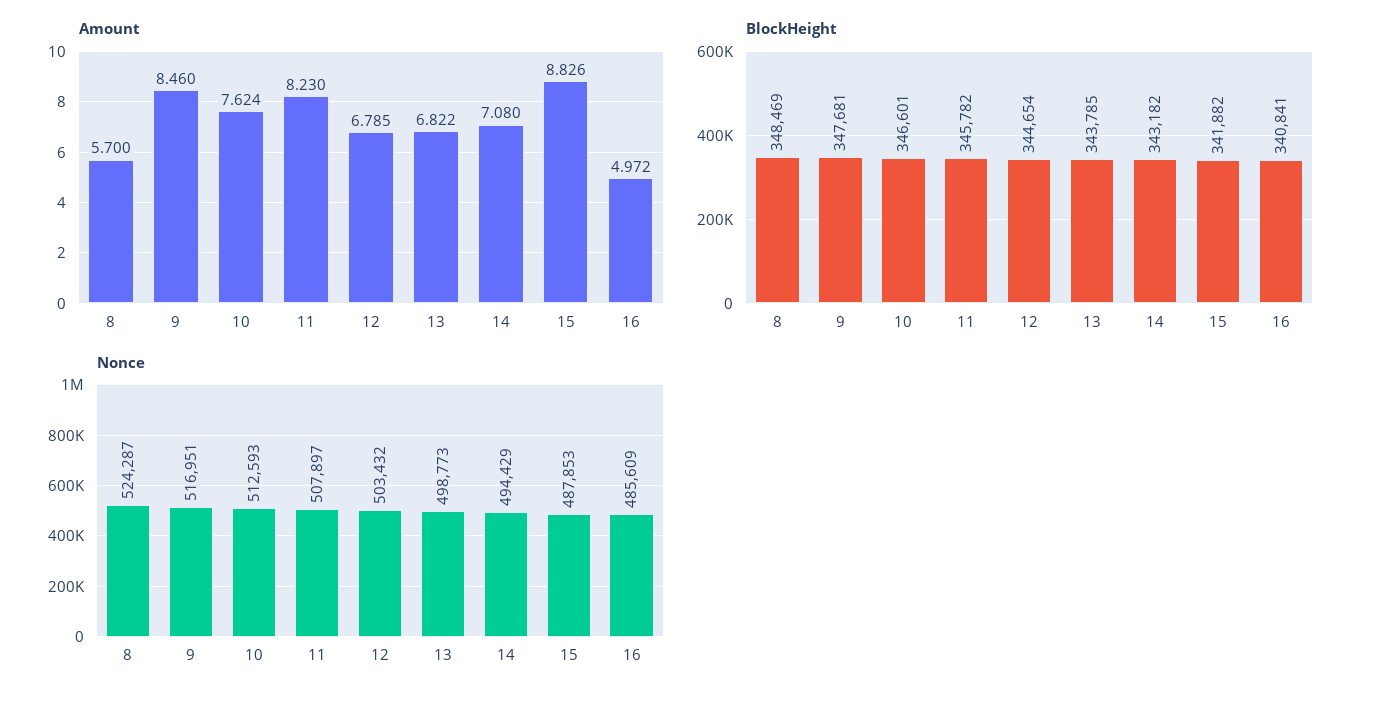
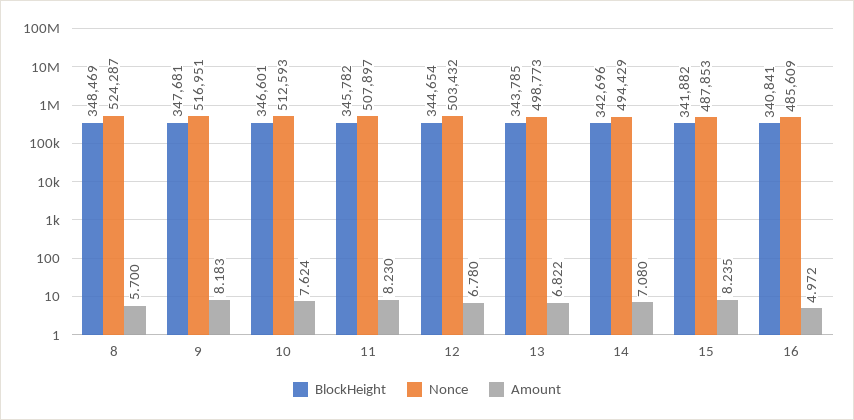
Amount, 9: 8.46 -> 8.183
Amount, 12: 6.785 -> 6.78
Amount, 15: 8.826 -> 8.235
BlockHeight, 14: 343182 -> 342696

